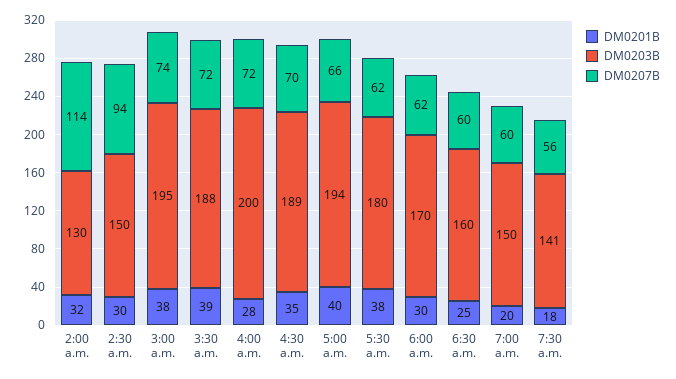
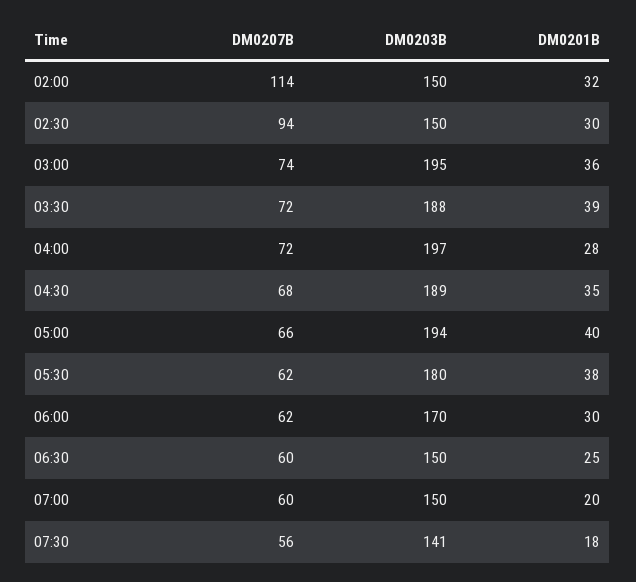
DM0203B, 2:00 a.m.: 130 -> 150
DM0201B, 3:00 a.m.: 38 -> 36
DM0203B, 4:00 a.m.: 200 -> 197
DM0207B, 4:30 a.m.: 70 -> 68
DM0203B, 6:30 a.m.: 160 -> 150

